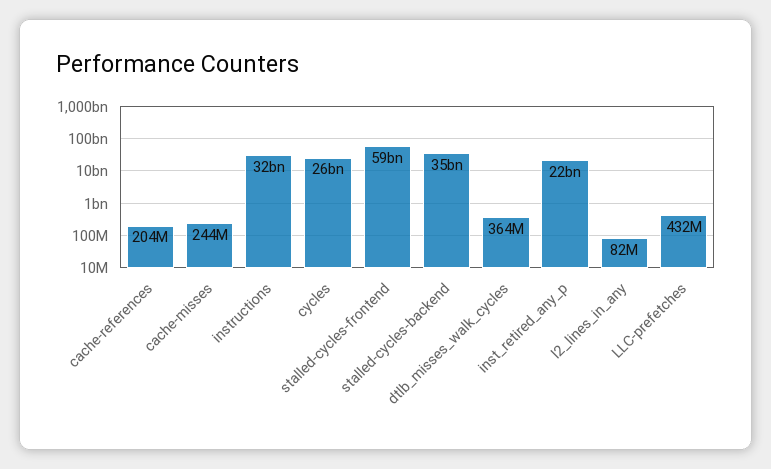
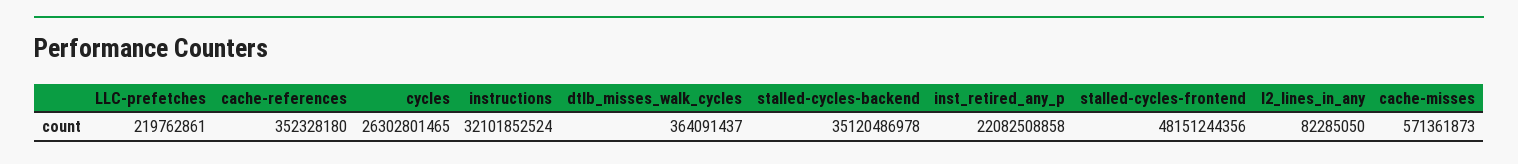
cache-references: 204000000 -> 352328180
cache-misses: 244000000 -> 571361873
stalled-cycles-frontend: 59000000000 -> 48151244356
LLC-prefetches: 432000000 -> 219762861

